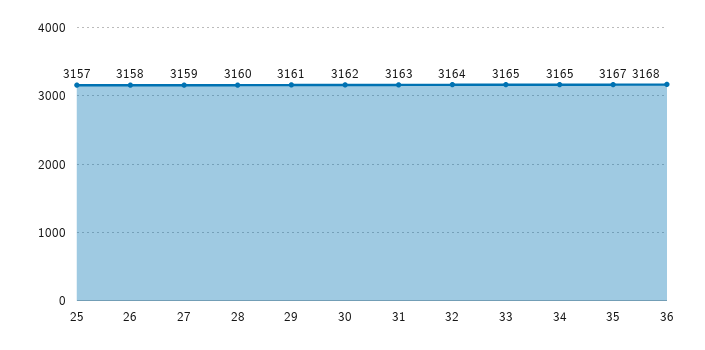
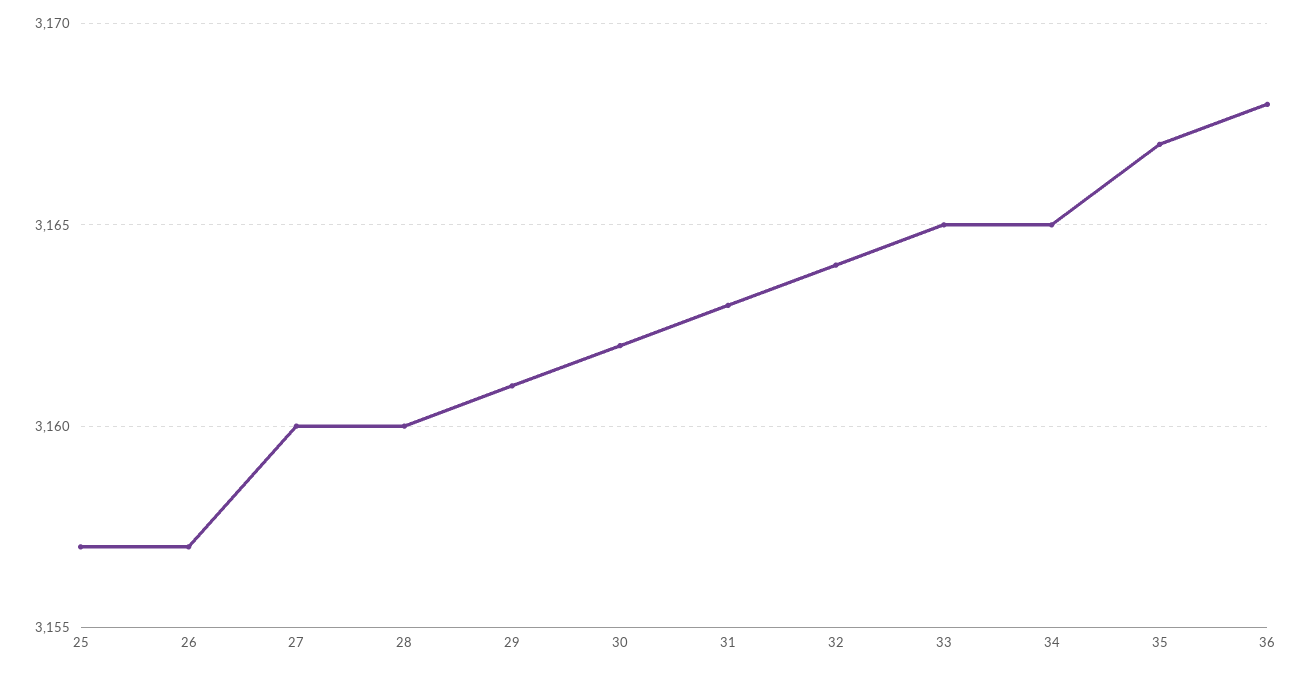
26: 3158 -> 3157
27: 3159 -> 3160

